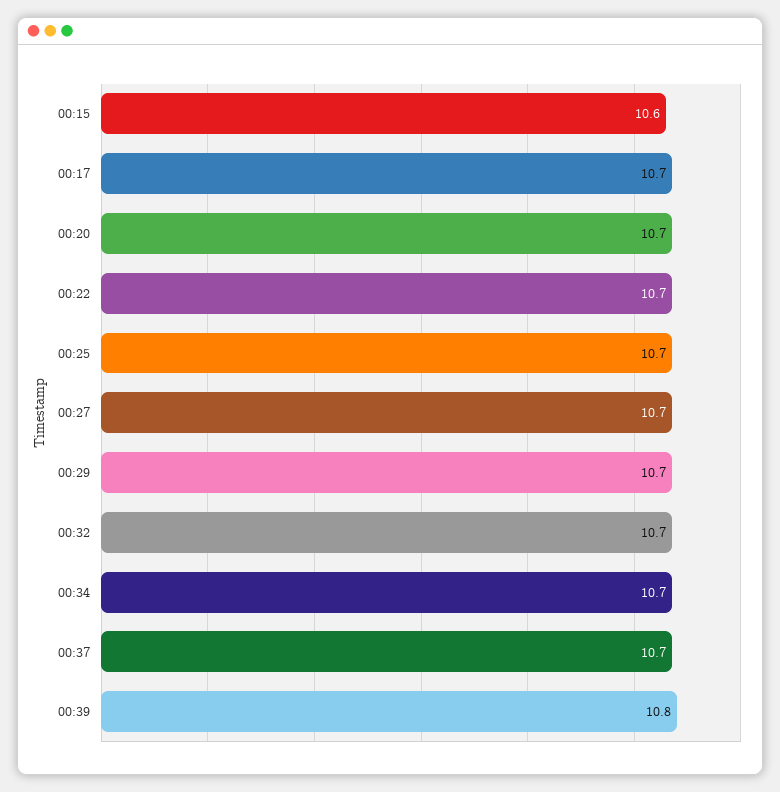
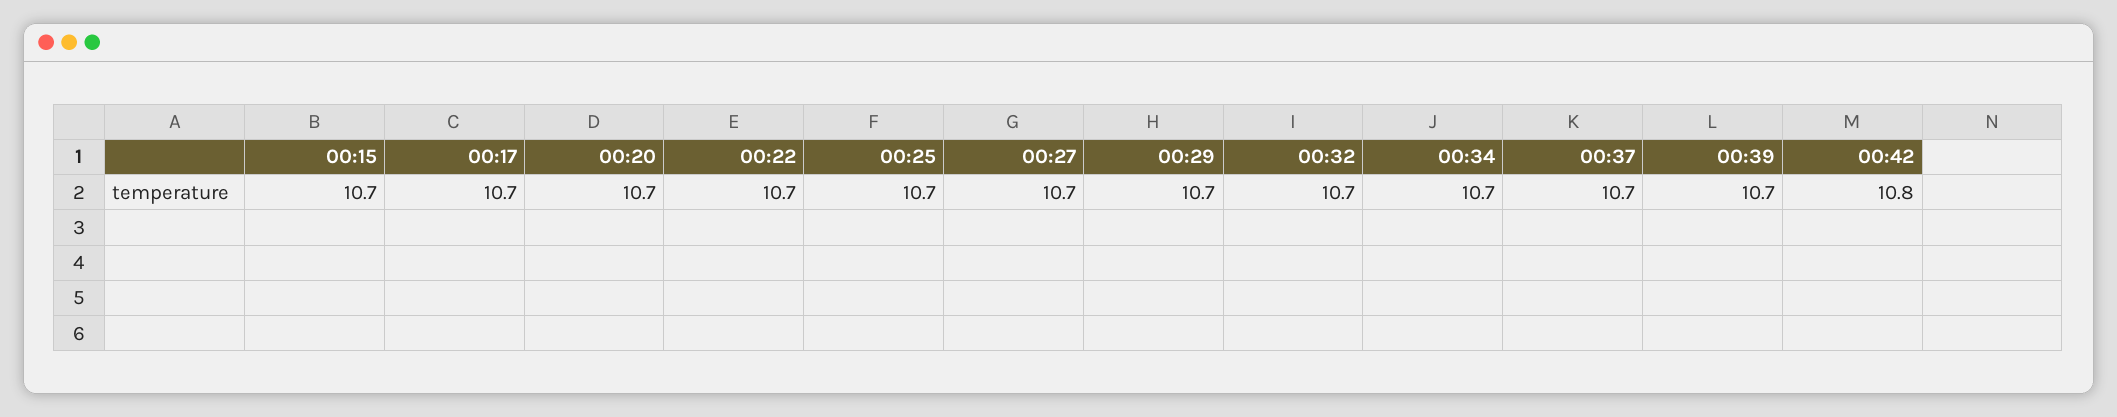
00:15: 10.6 -> 10.7
00:39: 10.8 -> 10.7
00:42: none -> 10.8

